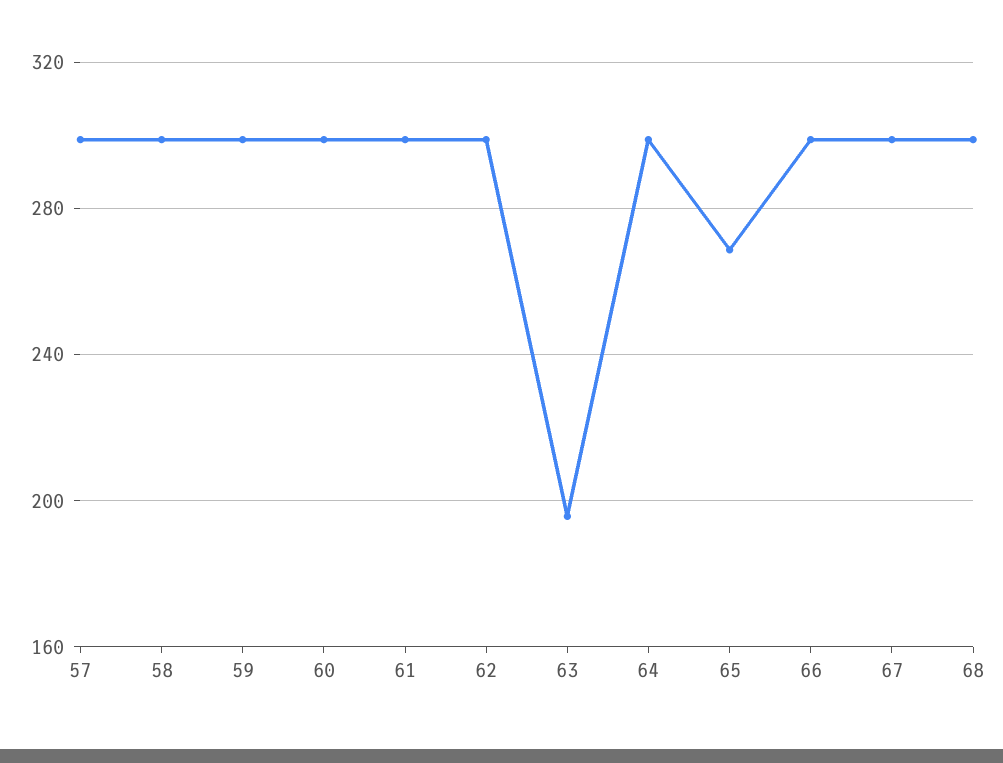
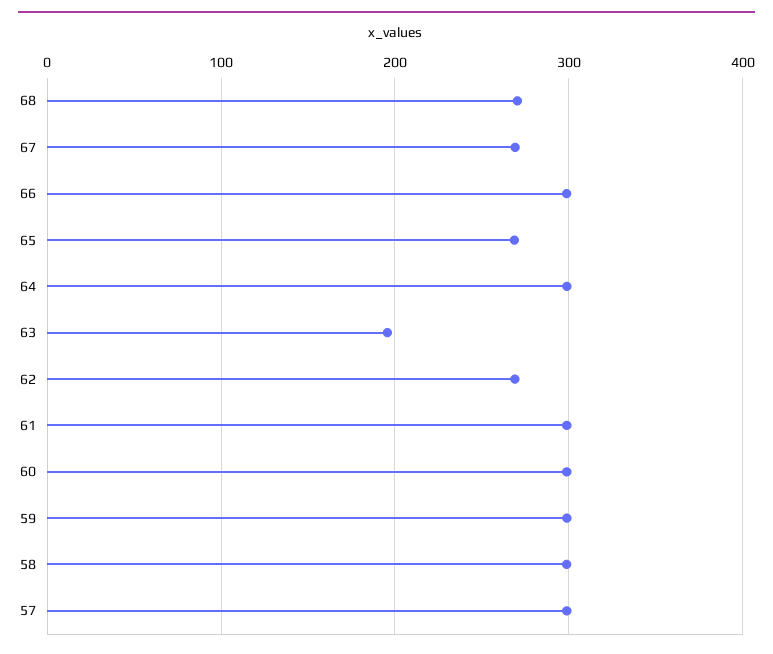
62: 300 -> 270
67: 300 -> 270
68: 300 -> 270

